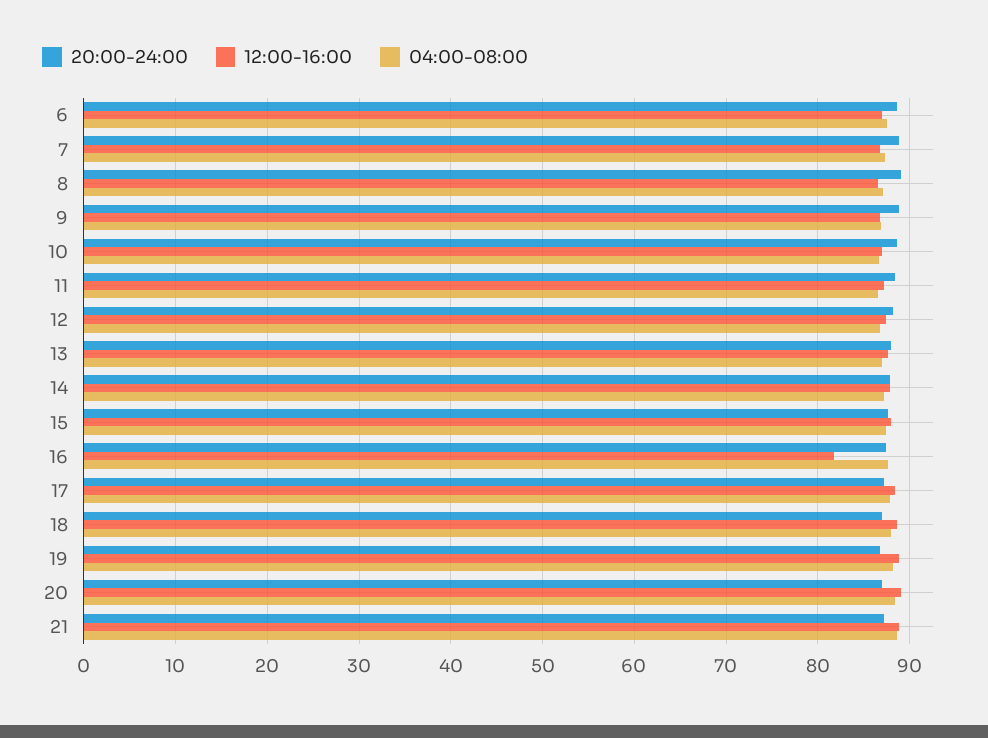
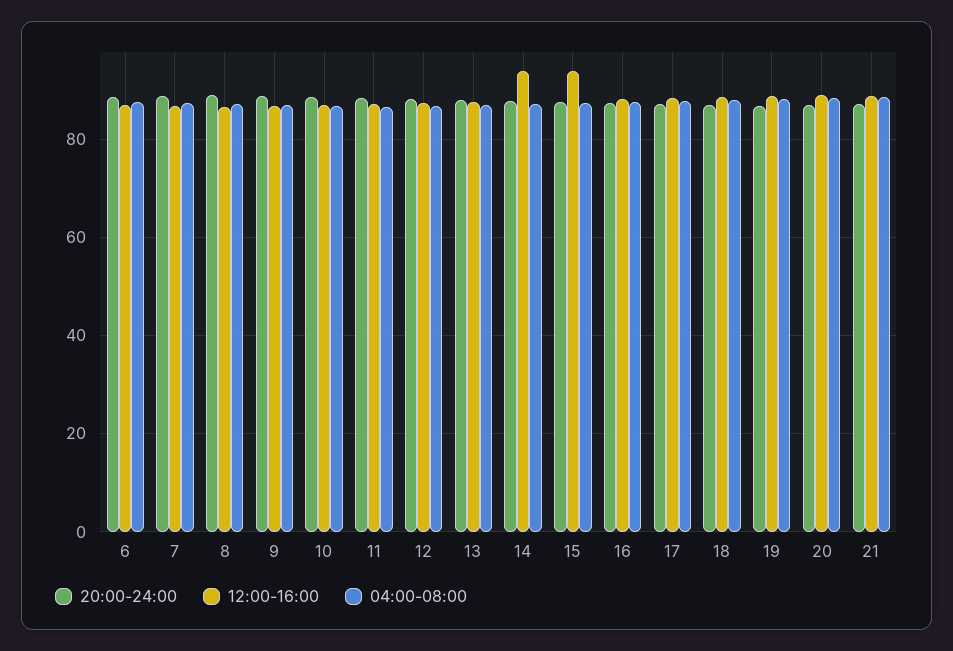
12:00-16:00, 14: 88 -> 94
12:00-16:00, 15: 88 -> 94
12:00-16:00, 16: 82 -> 88

